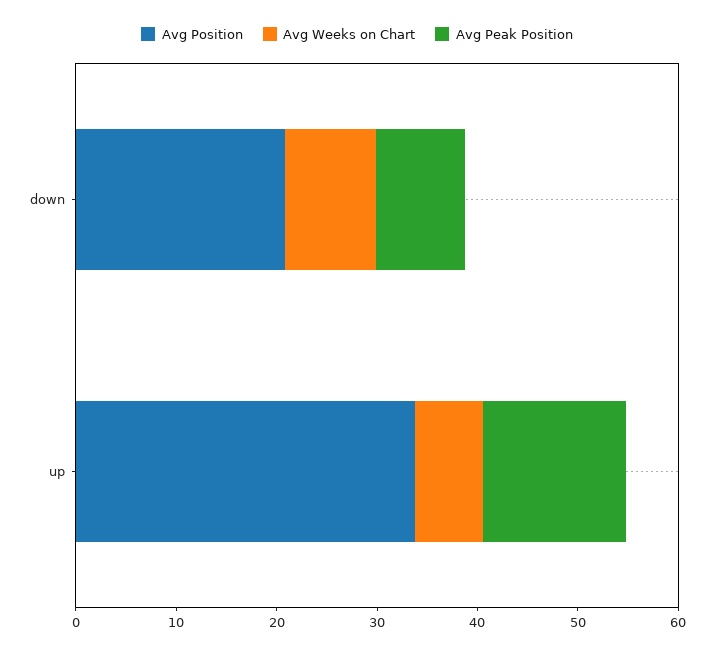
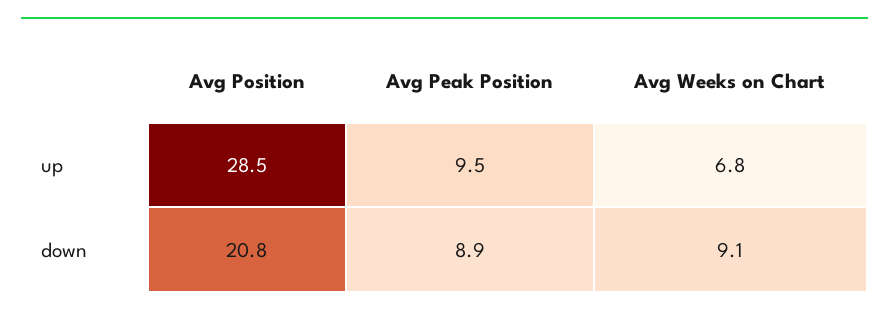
Avg Position, up: 34 -> 28.5
Avg Peak Position, up: 14 -> 9.5

